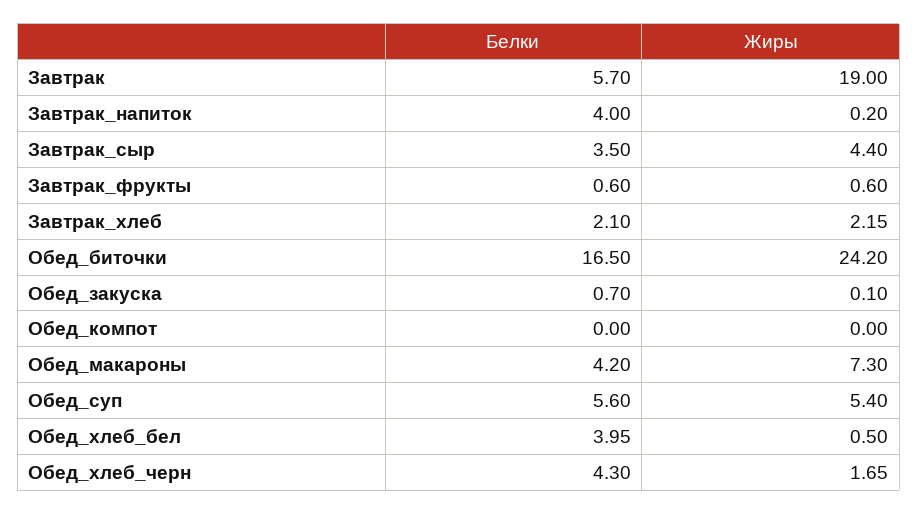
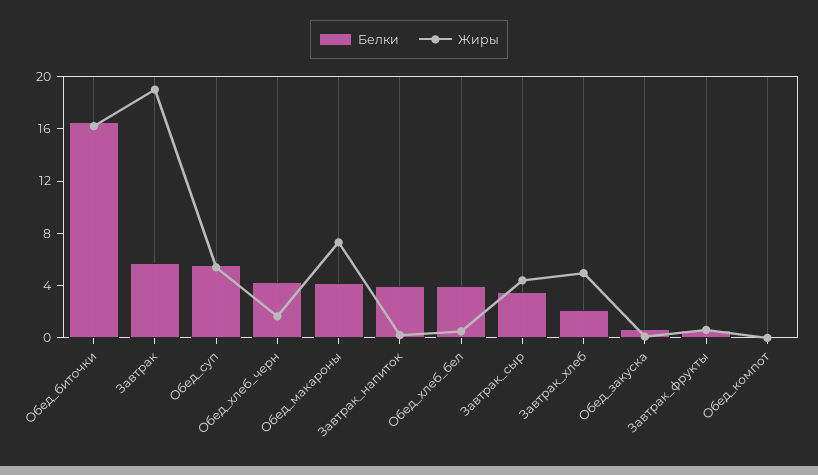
Жиры, Завтрак_хлеб: 2.15 -> 5
Жиры, Обед_биточки: 24.2 -> 16

